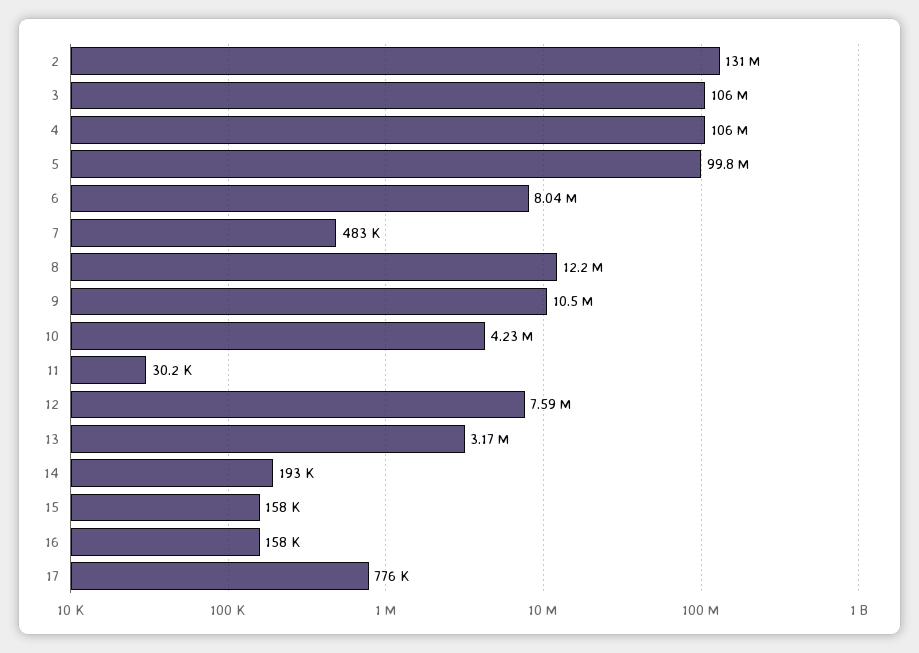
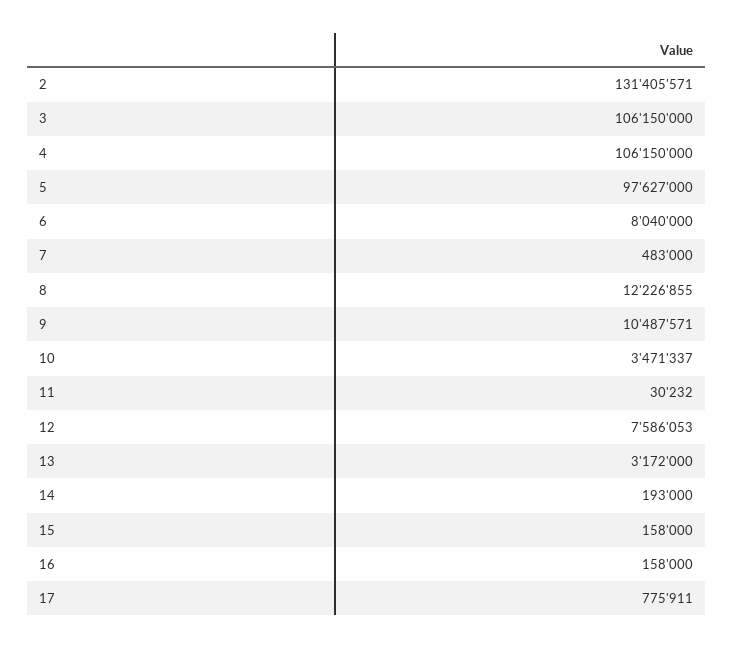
5: 99800000 -> 97627000
10: 4230000 -> 3471337

